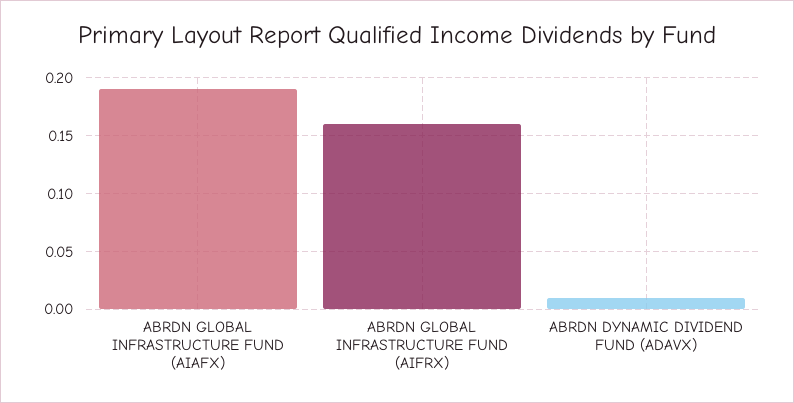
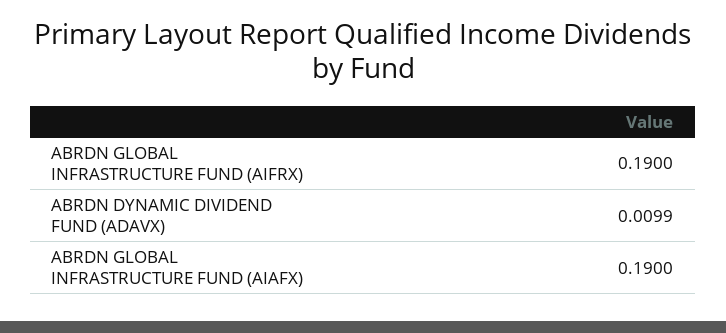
ABRDN GLOBAL INFRASTRUCTURE FUND (AIFRX): 0.16 -> 0.19

